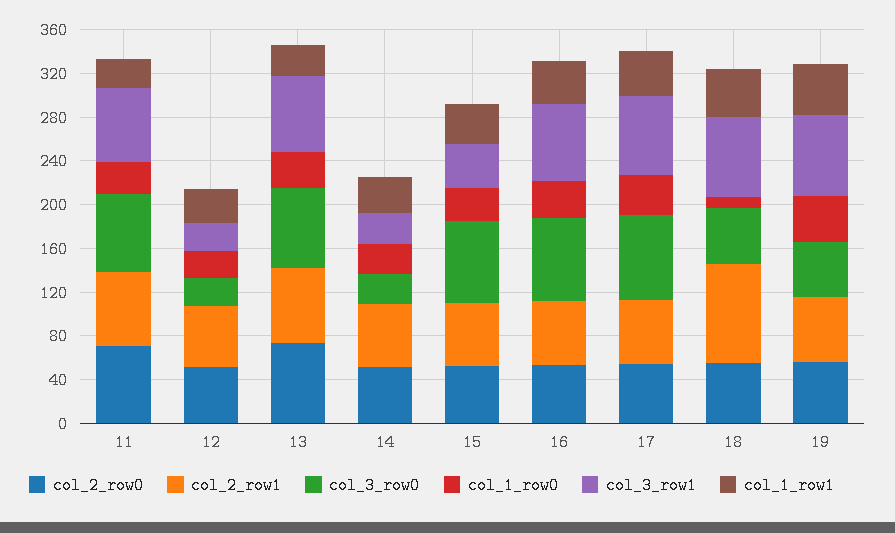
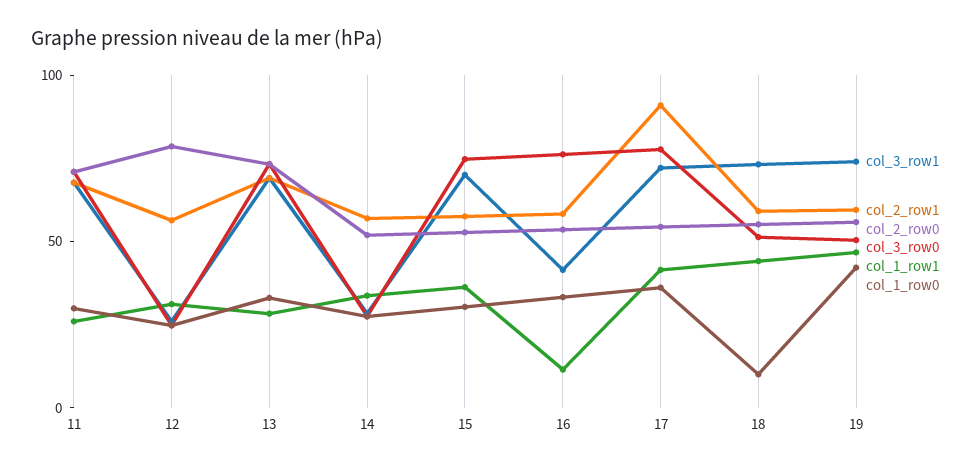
col_2_row0, 12: 50 -> 80
col_3_row1, 15: 40 -> 70
col_3_row1, 16: 70 -> 40
col_1_row1, 16: 40 -> 10
col_2_row1, 17: 60 -> 90
col_2_row1, 18: 90 -> 60

